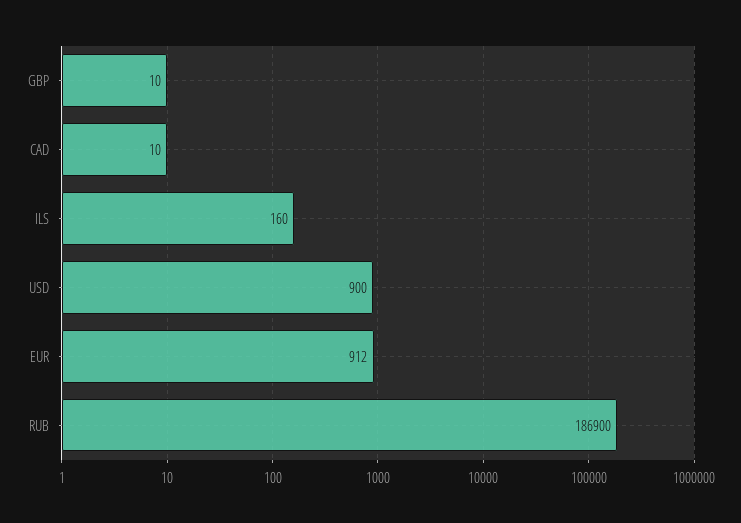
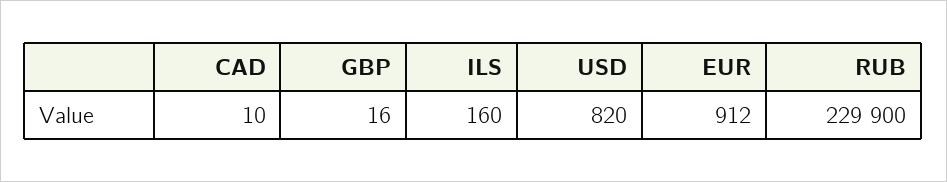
GBP: 10 -> 16
USD: 900 -> 820
RUB: 186900 -> 229900

